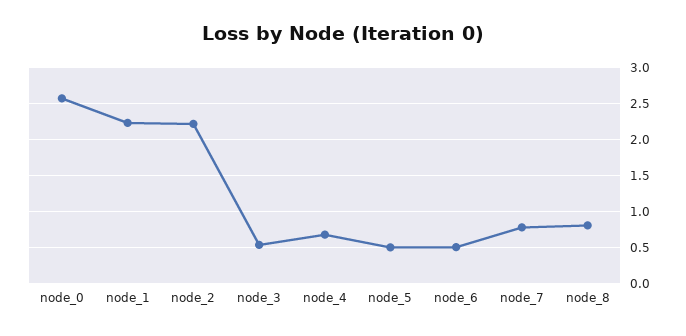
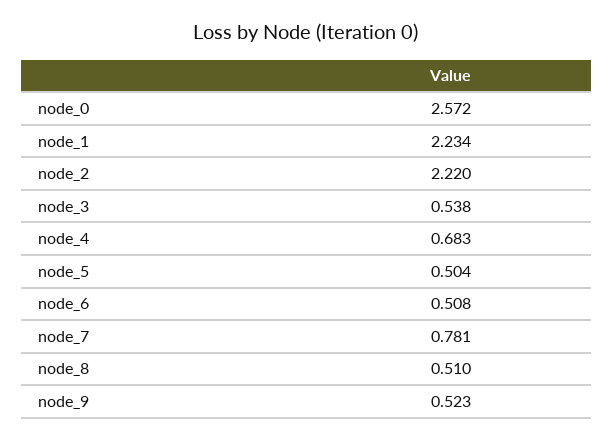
node_8: 0.8 -> 0.51
node_9: none -> 0.523

